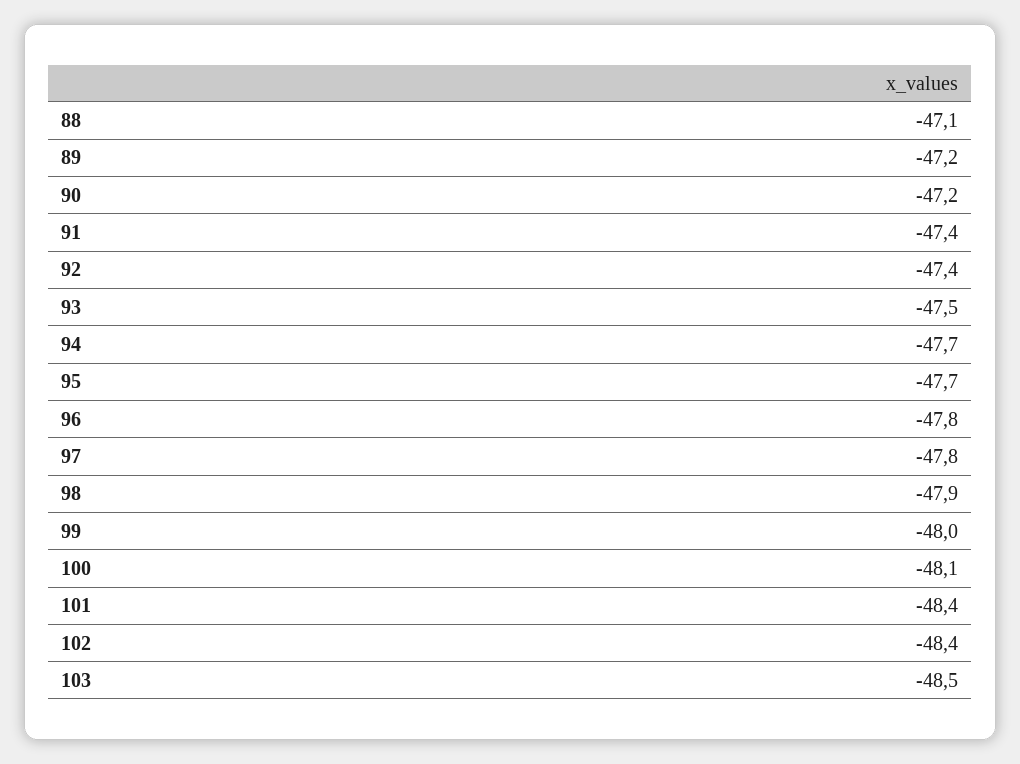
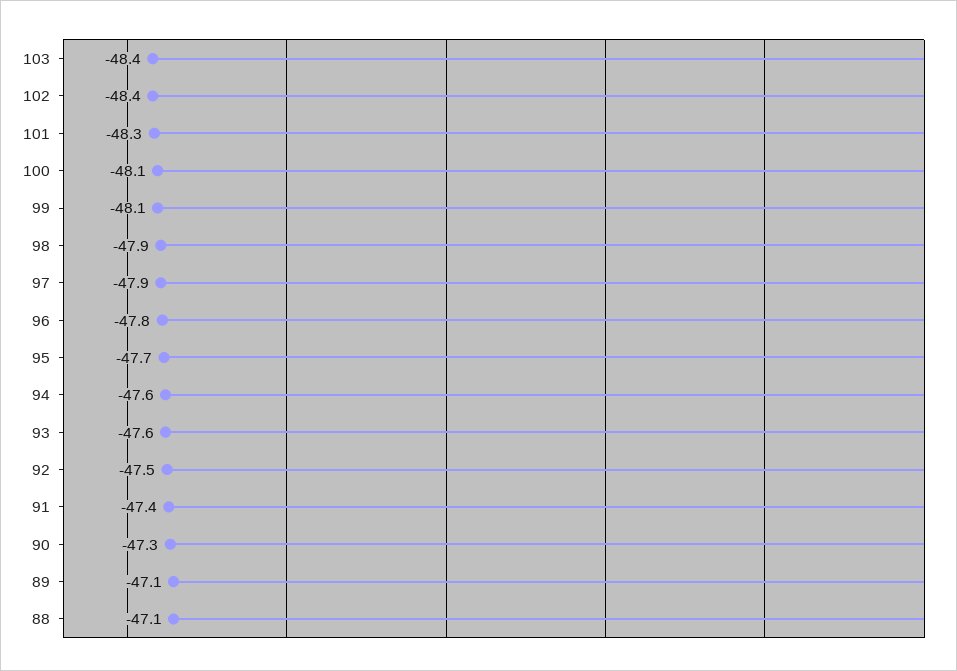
89: -47.2 -> -47.1
90: -47.2 -> -47.3
92: -47.4 -> -47.5
93: -47.5 -> -47.6
94: -47.7 -> -47.6
97: -47.8 -> -47.9
99: -48 -> -48.1
101: -48.4 -> -48.3
103: -48.5 -> -48.4

